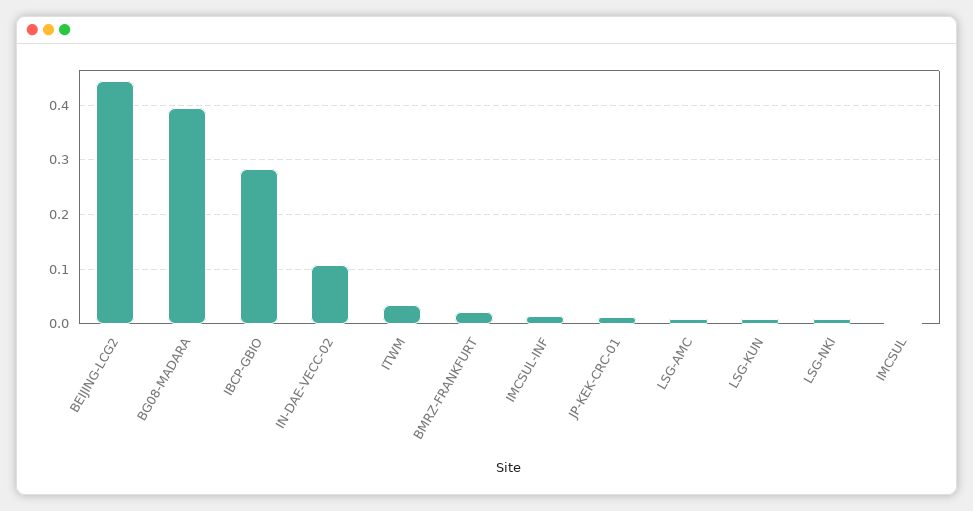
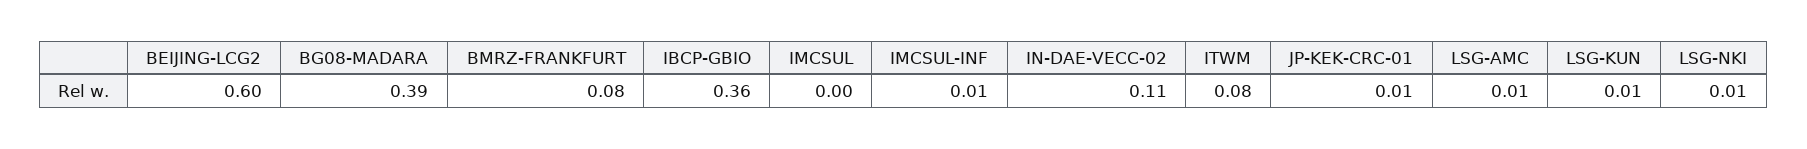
BEIJING-LCG2: 0.44 -> 0.6
IBCP-GBIO: 0.28 -> 0.36
ITWM: 0.04 -> 0.08
BMRZ-FRANKFURT: 0.02 -> 0.08

